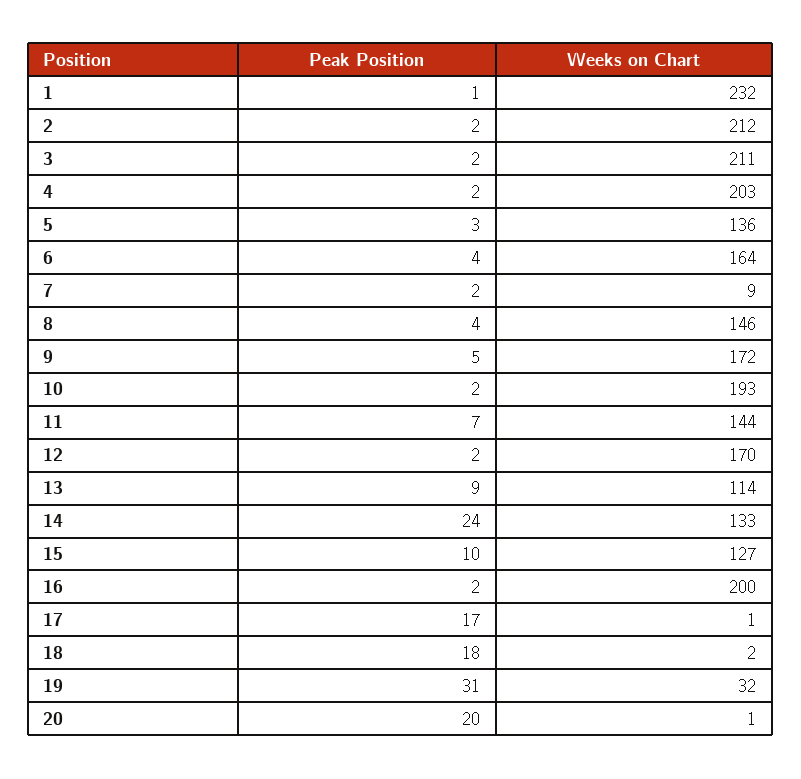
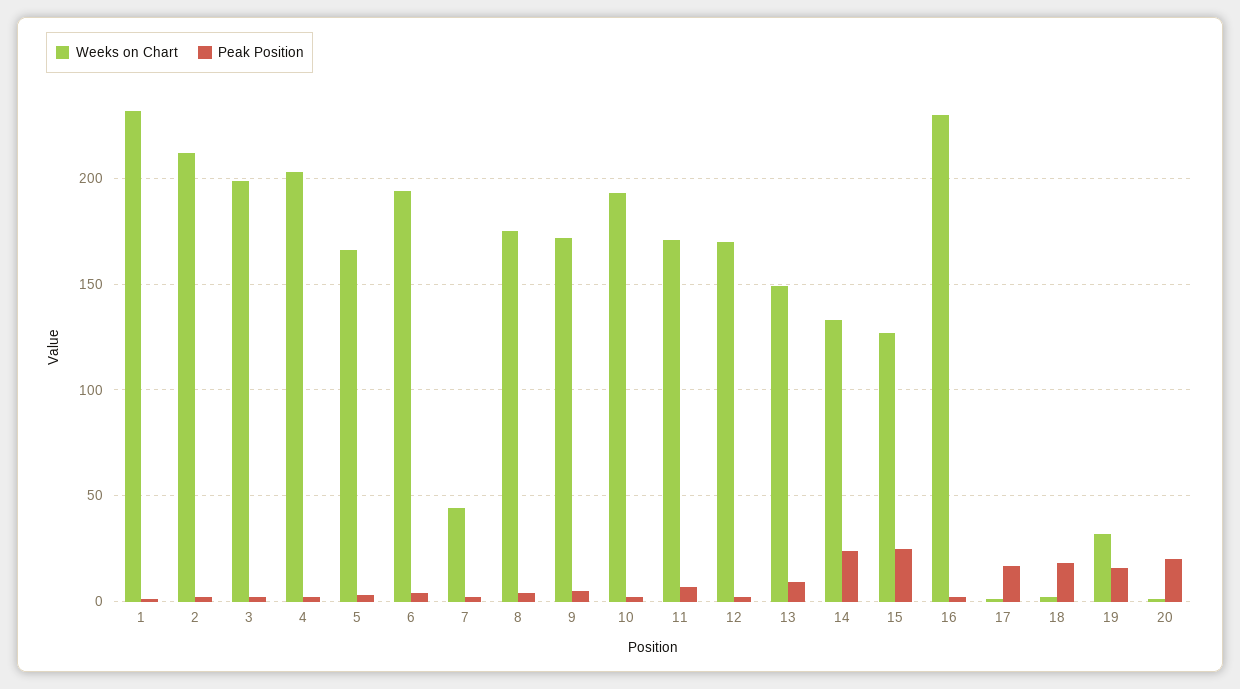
Weeks on Chart, 3: 211 -> 200
Weeks on Chart, 5: 136 -> 165
Weeks on Chart, 6: 164 -> 195
Weeks on Chart, 7: 9 -> 45
Weeks on Chart, 8: 146 -> 175
Weeks on Chart, 11: 144 -> 170
Weeks on Chart, 13: 114 -> 150
Peak Position, 15: 10 -> 25
Weeks on Chart, 16: 200 -> 230
Peak Position, 19: 31 -> 15

